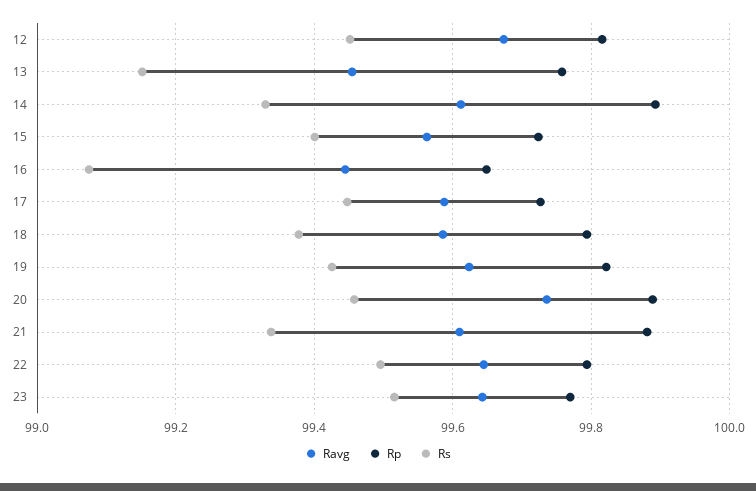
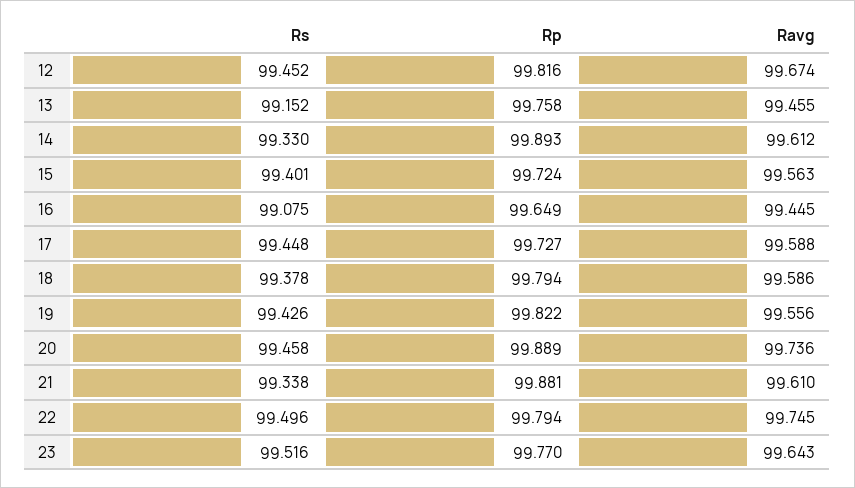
Ravg, 19: 99.62 -> 99.556
Ravg, 22: 99.64 -> 99.745

